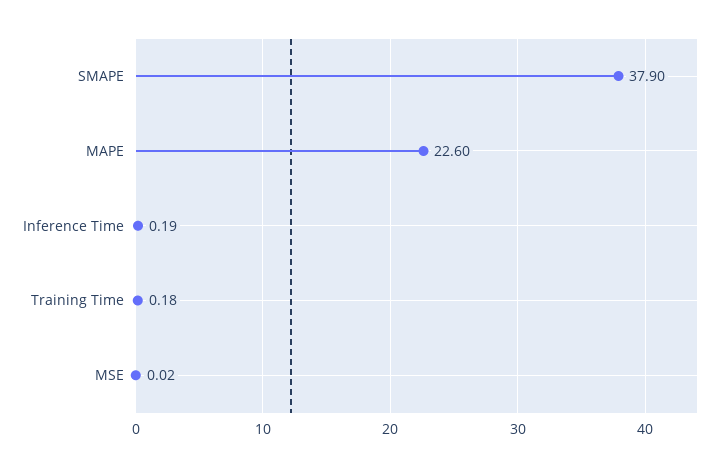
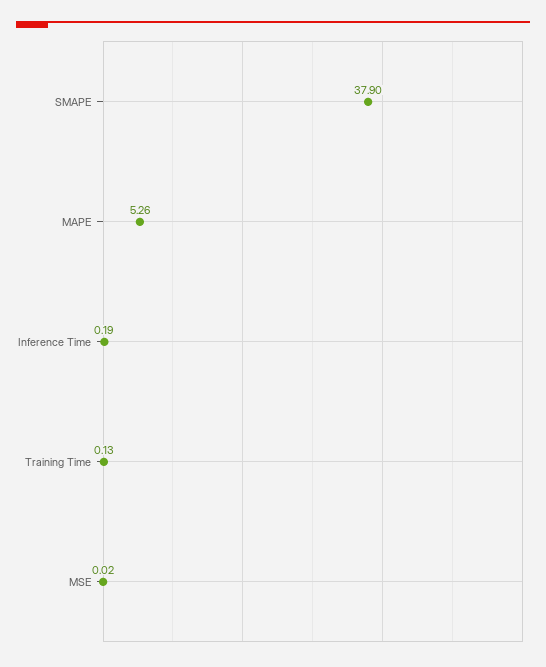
MAPE: 22.6 -> 5.26
Training Time: 0.18 -> 0.13

